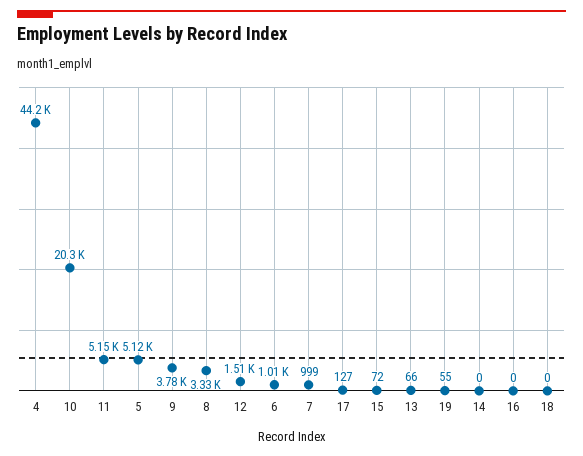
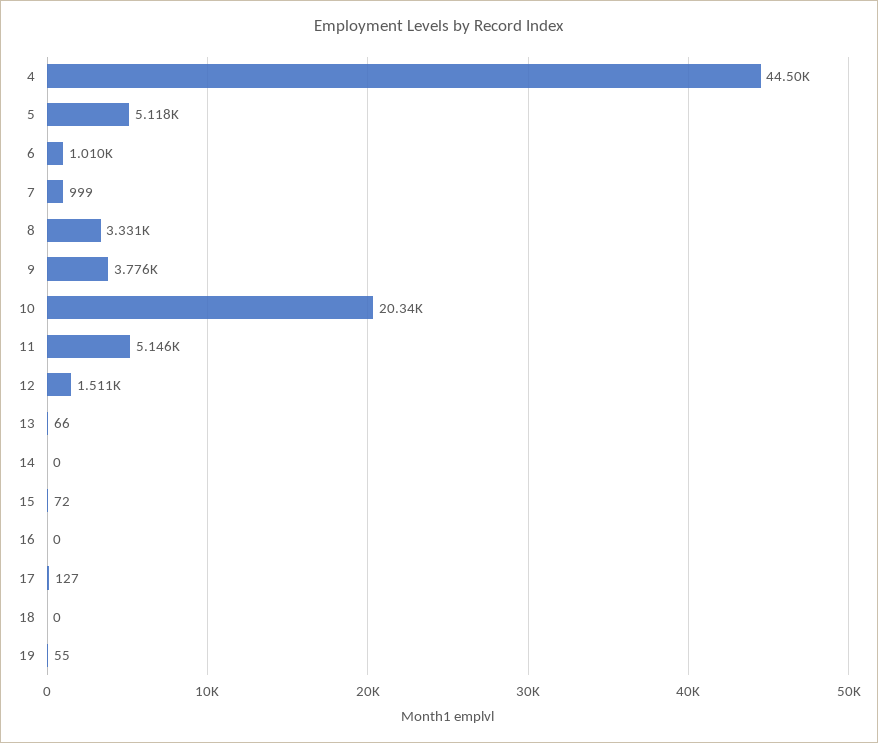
4: 44200 -> 44500

